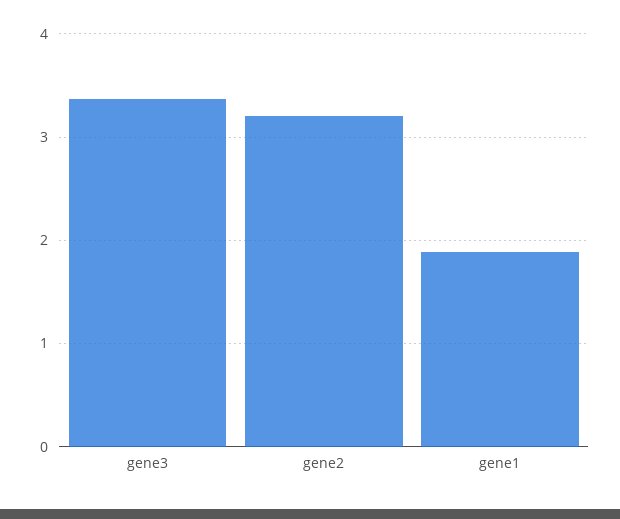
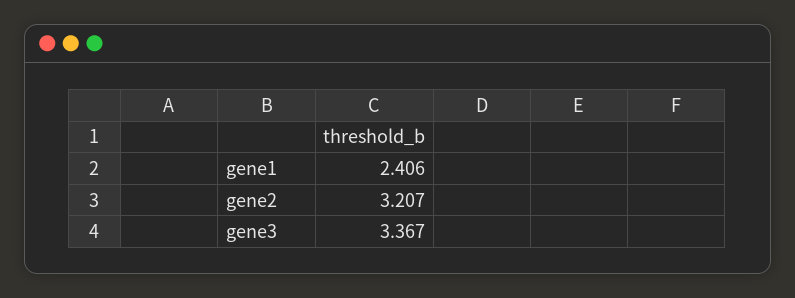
gene1: 1.9 -> 2.406

